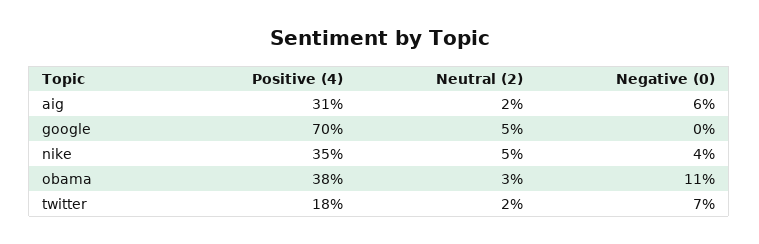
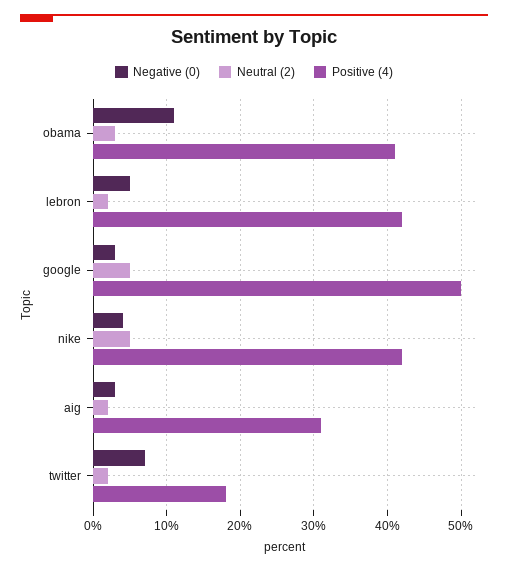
Negative (0), aig: 6 -> 3
Positive (4), google: 70 -> 50
Negative (0), google: 0 -> 3
Positive (4), nike: 35 -> 42
Positive (4), obama: 38 -> 41
Negative (0), lebron: none -> 5
Neutral (2), lebron: none -> 2
Positive (4), lebron: none -> 42

